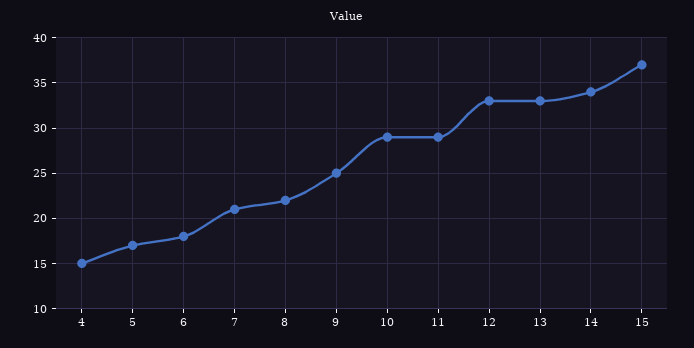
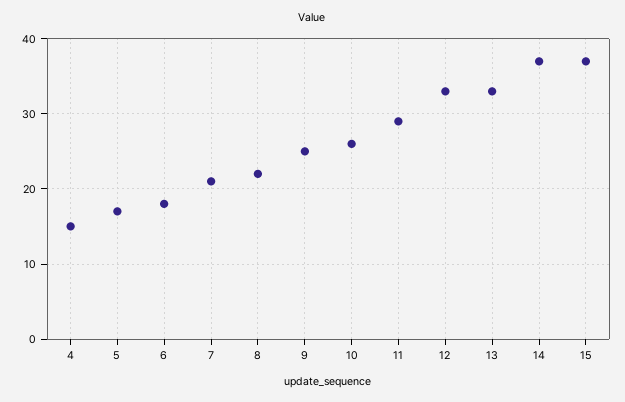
10: 29 -> 26
14: 34 -> 37

